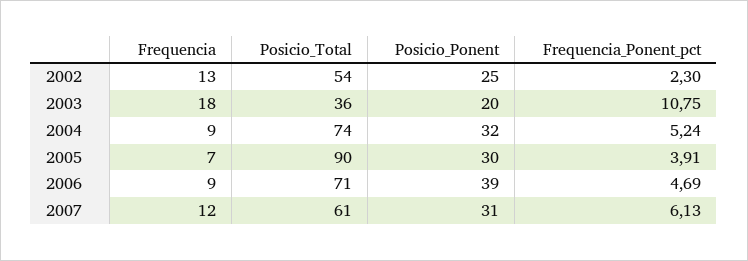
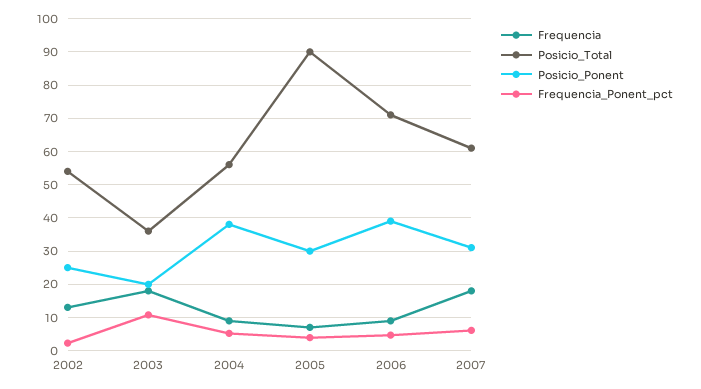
Posicio_Total, 2004: 74 -> 56
Posicio_Ponent, 2004: 32 -> 38
Frequencia, 2007: 12 -> 18

